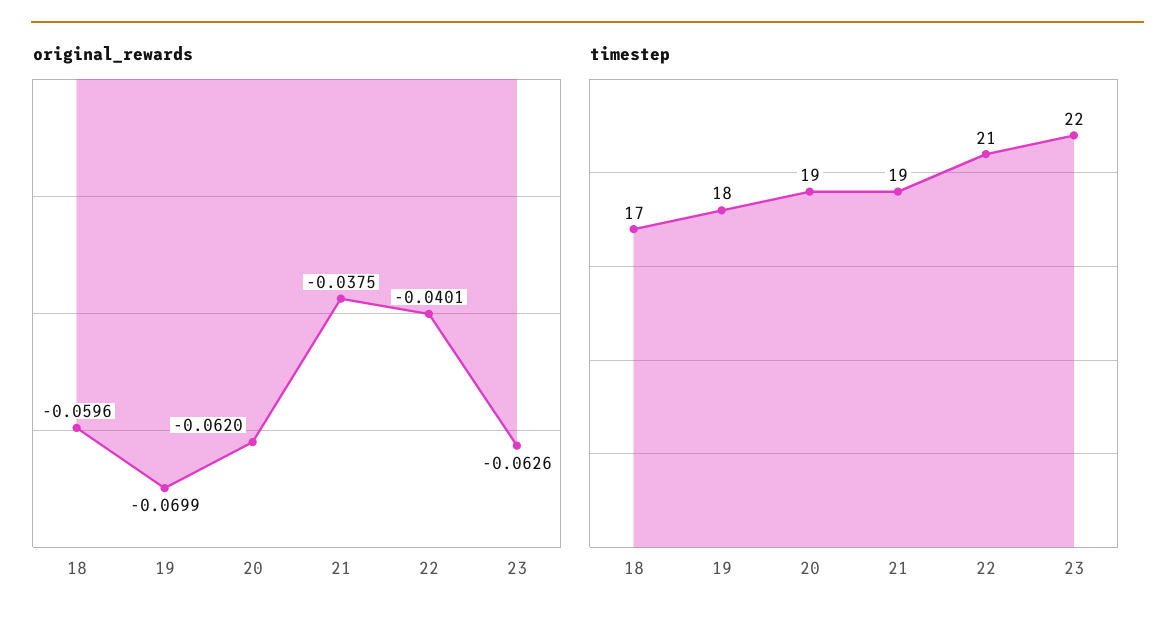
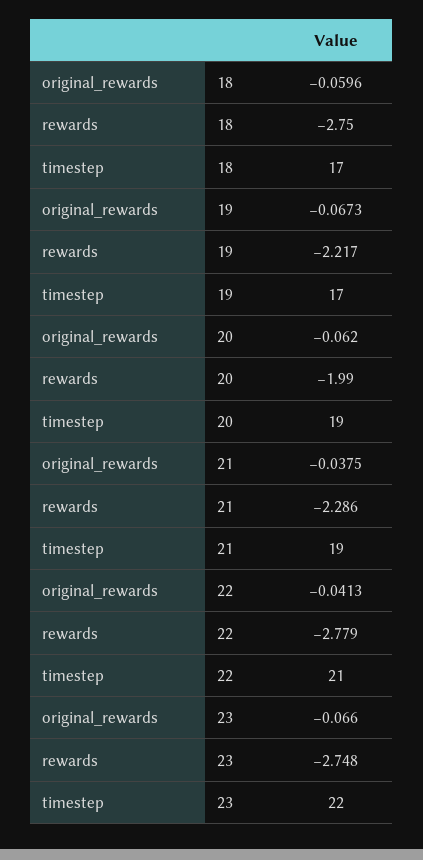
original_rewards, 19: -0.0699 -> -0.0673
original_rewards, 22: -0.0401 -> -0.0413
original_rewards, 23: -0.0626 -> -0.066
timestep, 19: 18 -> 17
rewards, 18: none -> -2.75
rewards, 19: none -> -2.217
rewards, 20: none -> -1.99
rewards, 21: none -> -2.286
rewards, 22: none -> -2.779
rewards, 23: none -> -2.748

